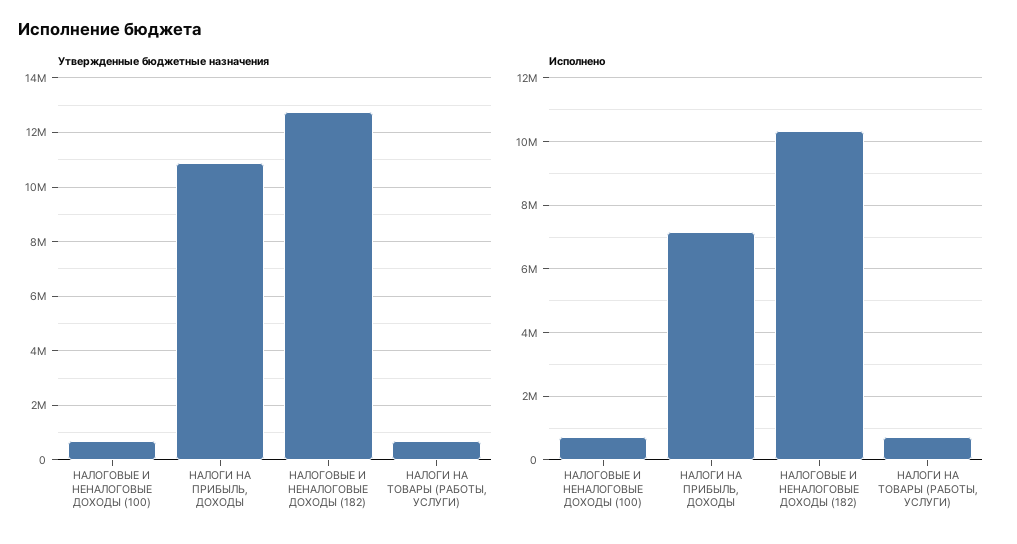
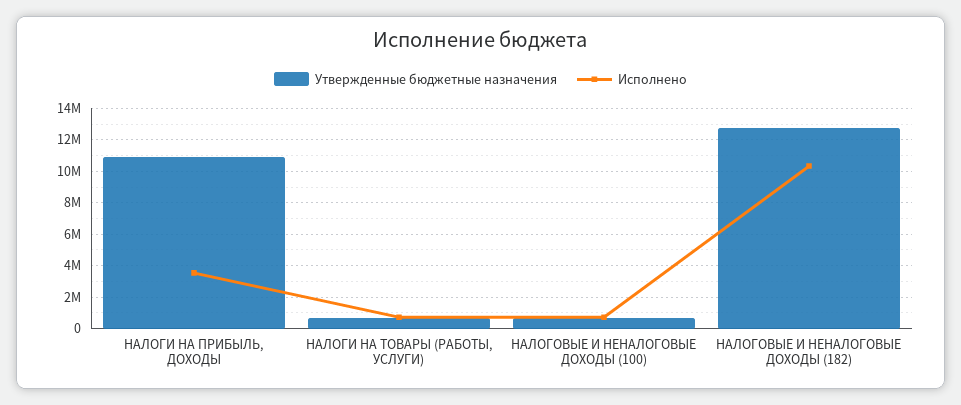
Исполнено, НАЛОГИ НА ПРИБЫЛЬ, ДОХОДЫ: 7200000 -> 3500000

